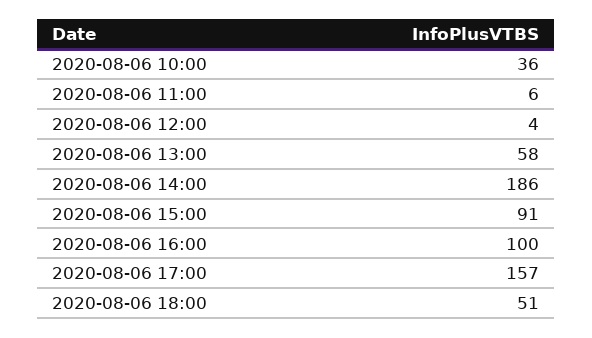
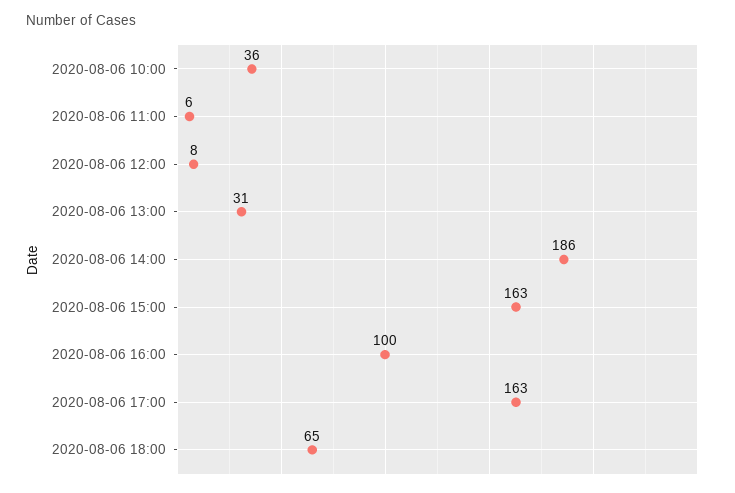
2020-08-06 12:00: 4 -> 8
2020-08-06 13:00: 58 -> 31
2020-08-06 15:00: 91 -> 163
2020-08-06 17:00: 157 -> 163
2020-08-06 18:00: 51 -> 65

